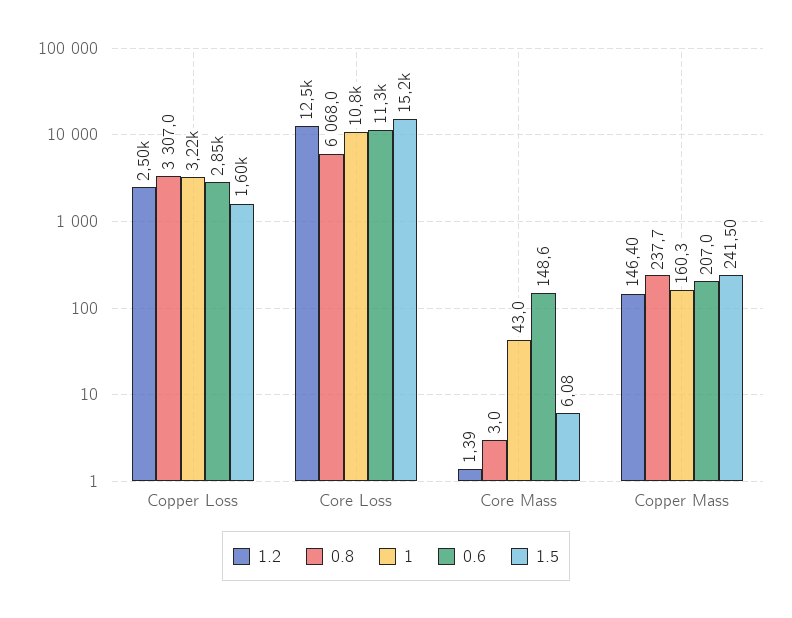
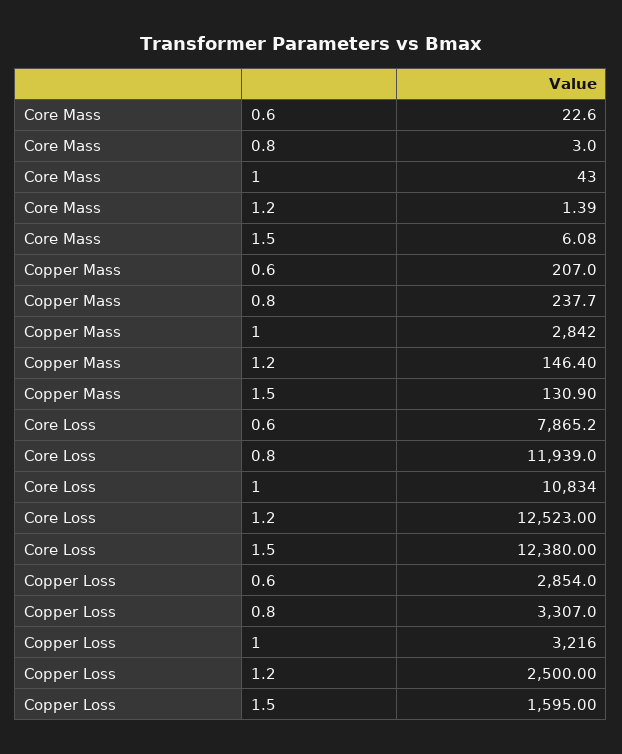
0.8, Core Loss: 6068 -> 11939
0.6, Core Loss: 11300 -> 7865.2
1.5, Core Loss: 15200 -> 12380
0.6, Core Mass: 148.6 -> 22.6
1, Copper Mass: 160.3 -> 2842
1.5, Copper Mass: 241.5 -> 130.9

